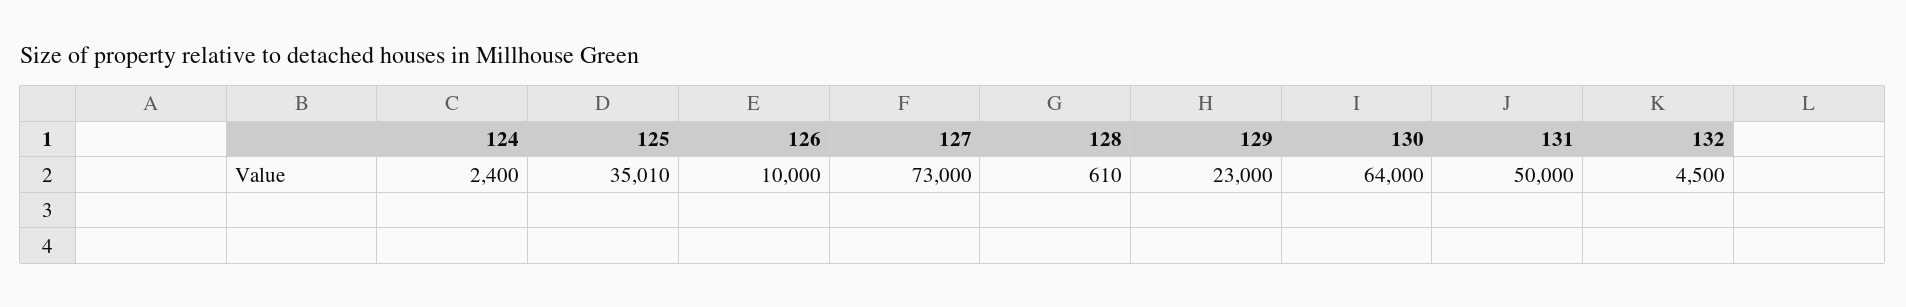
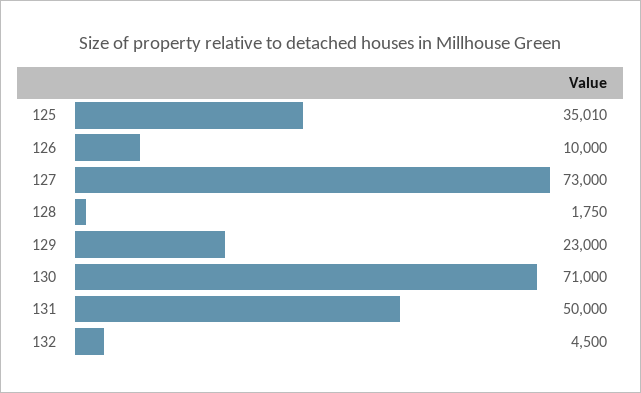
124: 2400 -> none
128: 610 -> 1750
130: 64000 -> 71000

